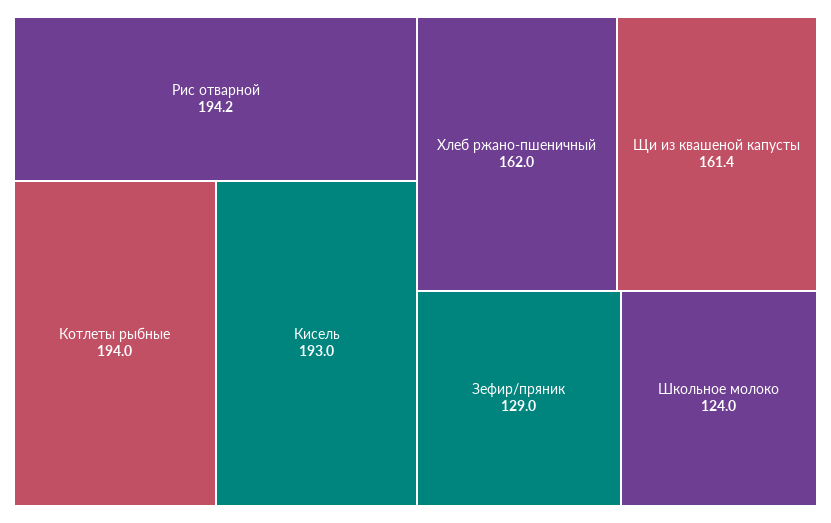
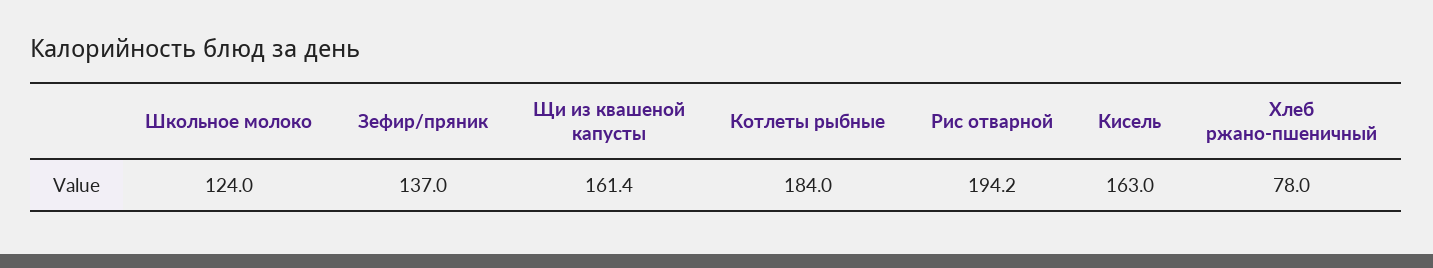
Котлеты рыбные: 194 -> 184
Кисель: 193 -> 163
Хлеб ржано-пшеничный: 162 -> 78
Зефир/пряник: 129 -> 137

